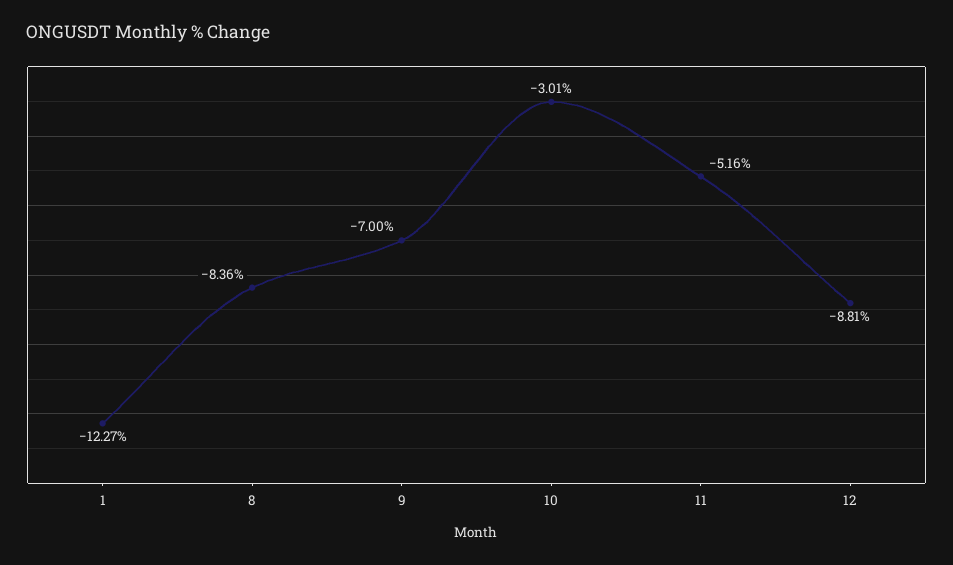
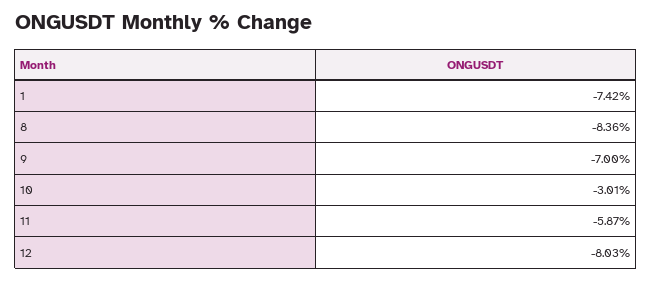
1: -12.27 -> -7.42
11: -5.16 -> -5.87
12: -8.81 -> -8.03

